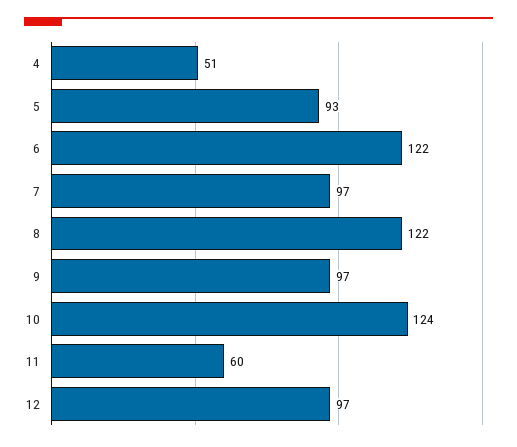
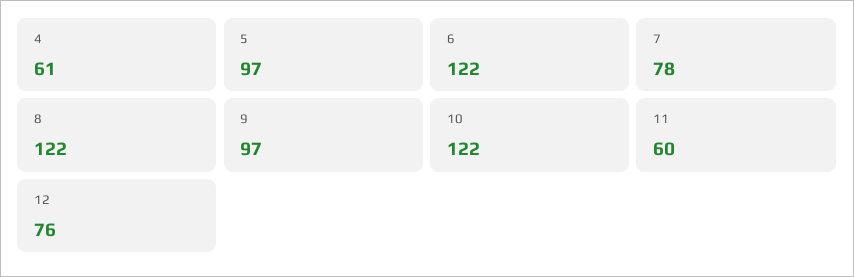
4: 51 -> 61
5: 93 -> 97
7: 97 -> 78
10: 124 -> 122
12: 97 -> 76

